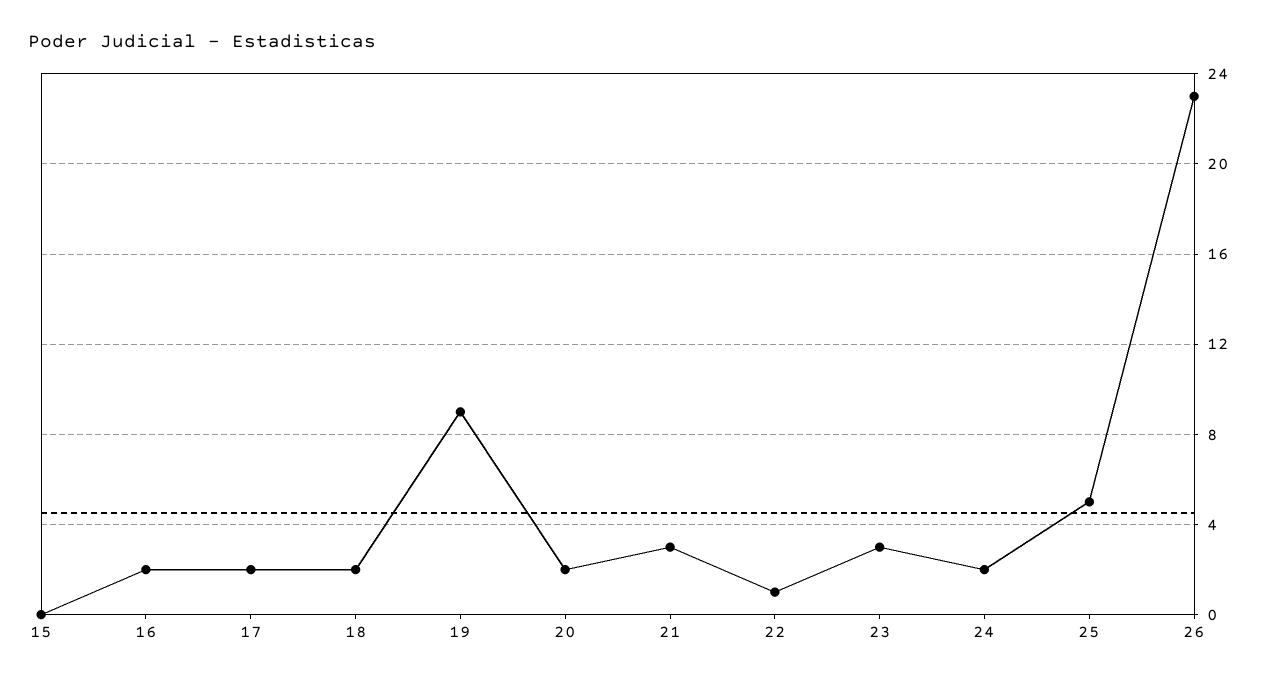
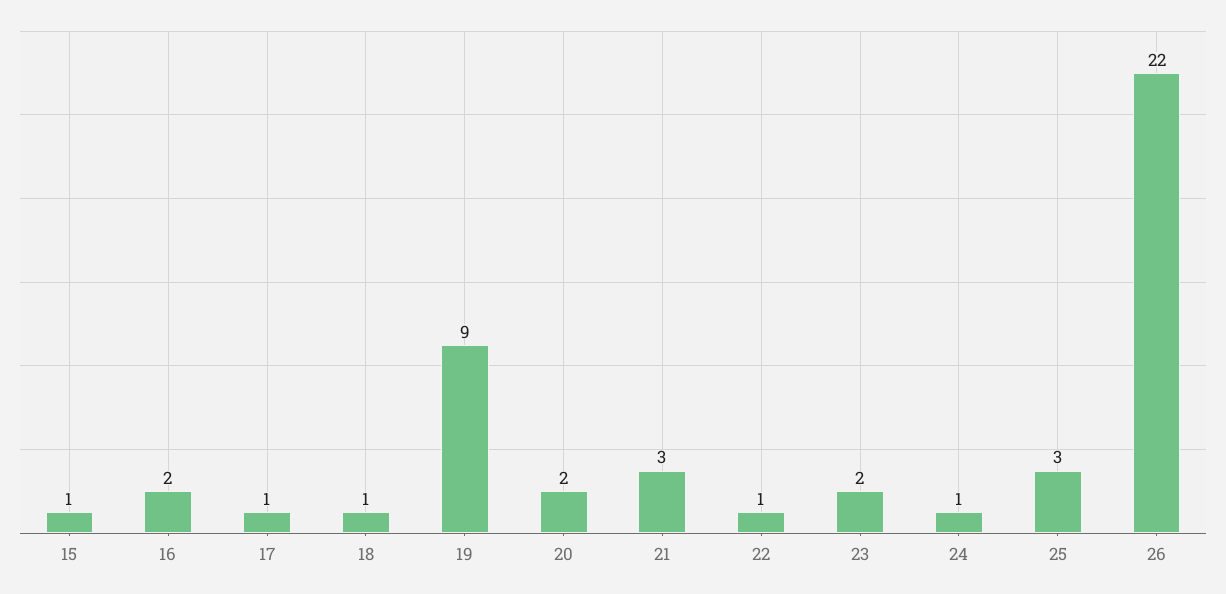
15: 0 -> 1
17: 2 -> 1
18: 2 -> 1
23: 3 -> 2
24: 2 -> 1
25: 5 -> 3
26: 23 -> 22

